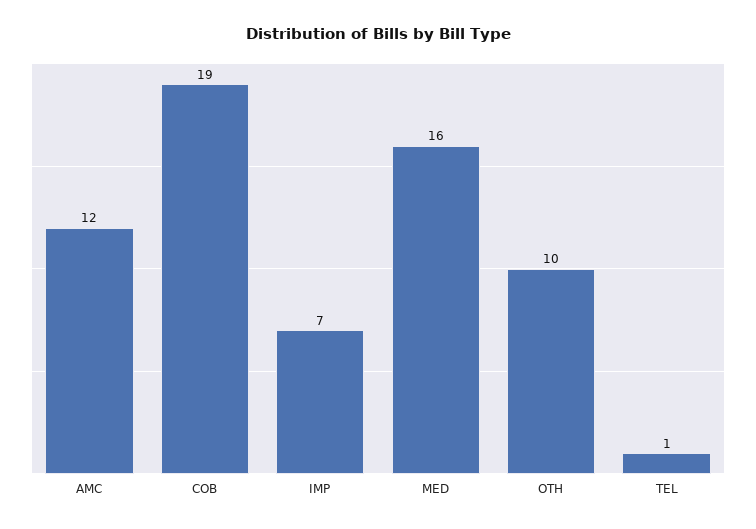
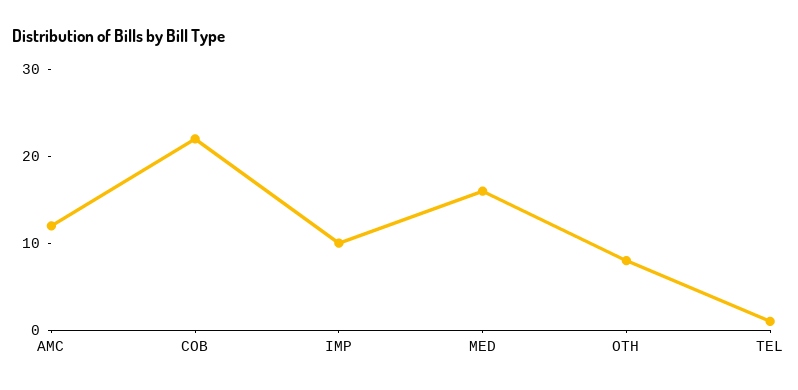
COB: 19 -> 22
IMP: 7 -> 10
OTH: 10 -> 8

